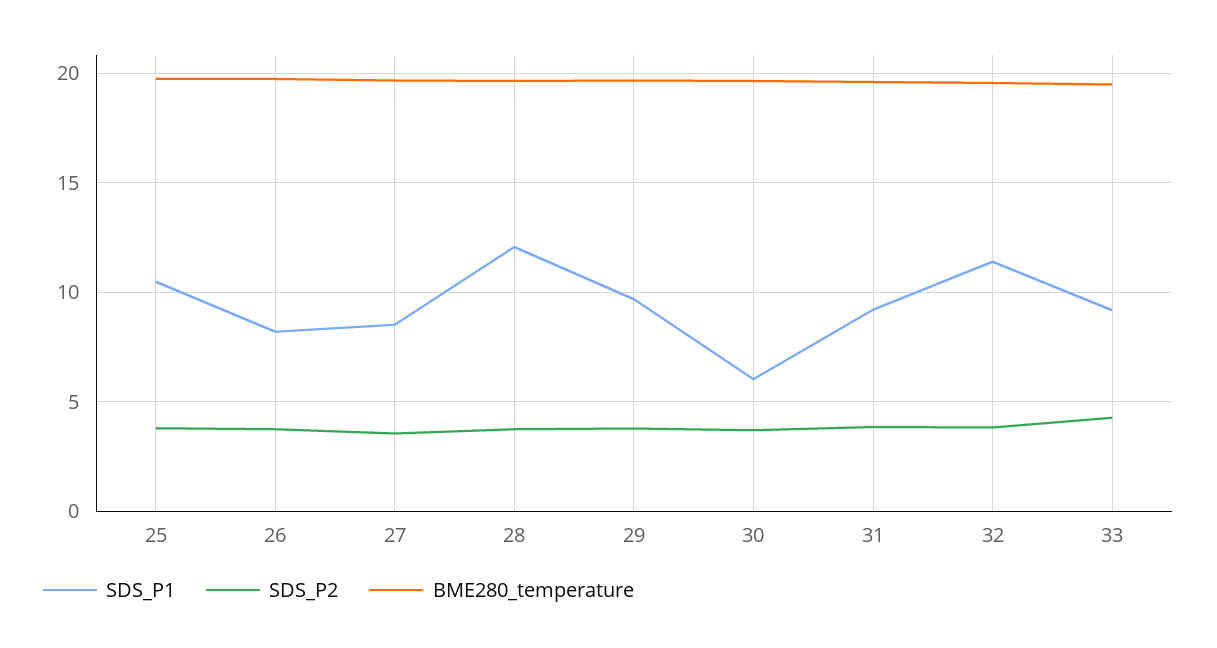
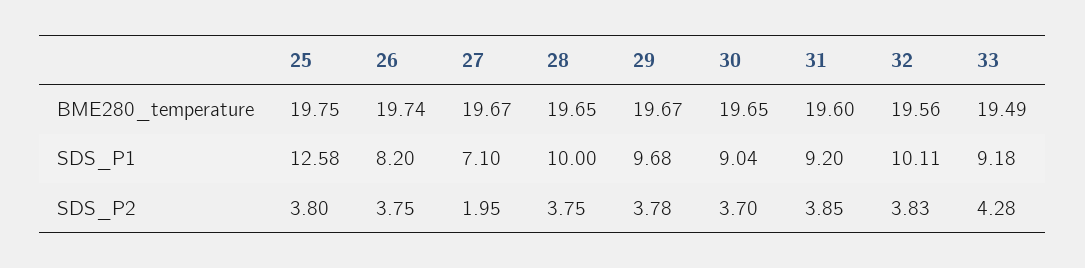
SDS_P1, 25: 10.5 -> 12.58
SDS_P1, 27: 8.5 -> 7.1
SDS_P2, 27: 3.5 -> 1.95
SDS_P1, 28: 12 -> 10
SDS_P1, 30: 6 -> 9.04
SDS_P1, 32: 11.5 -> 10.11

